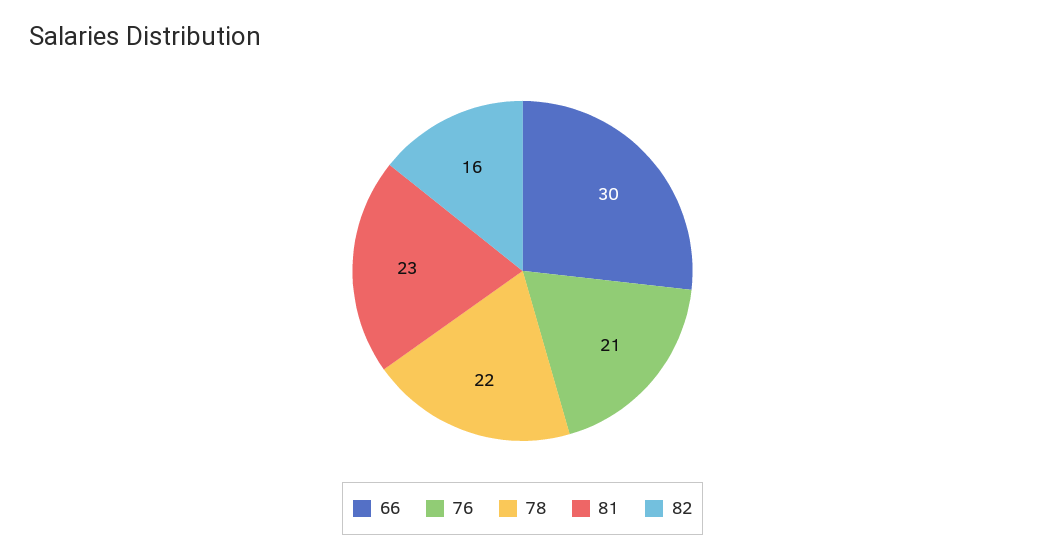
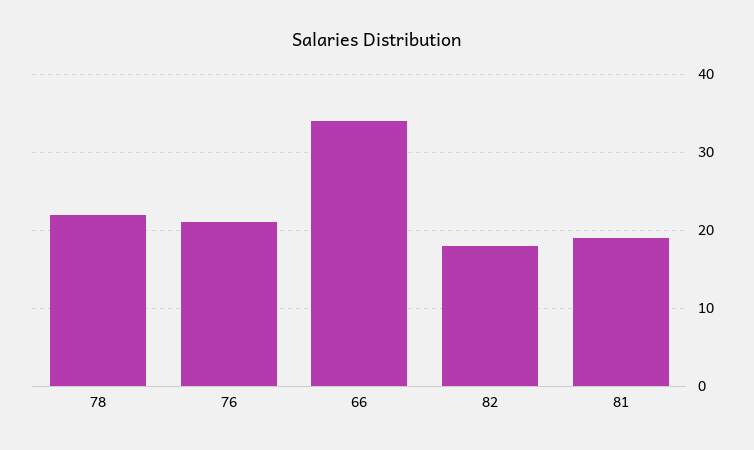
66: 30 -> 34
81: 23 -> 19
82: 16 -> 18

